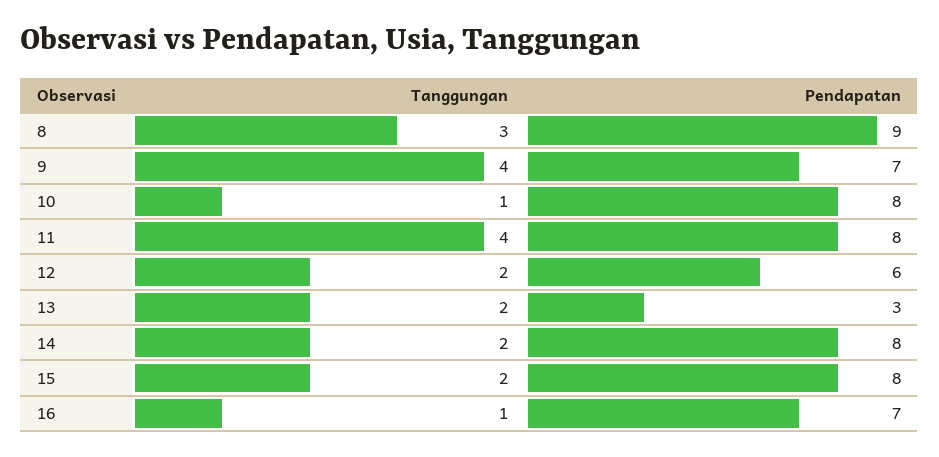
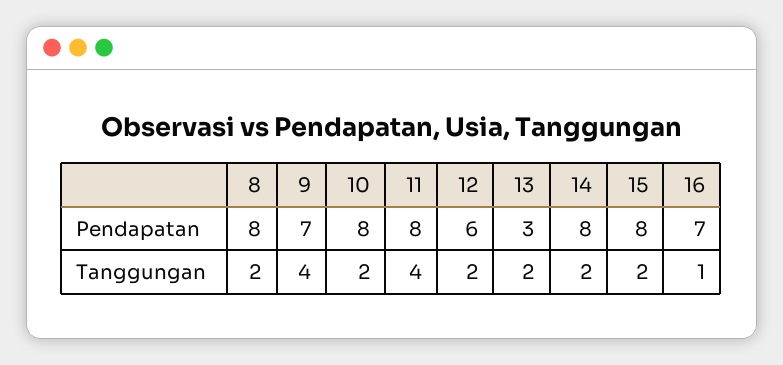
Tanggungan, 8: 3 -> 2
Pendapatan, 8: 9 -> 8
Tanggungan, 10: 1 -> 2

